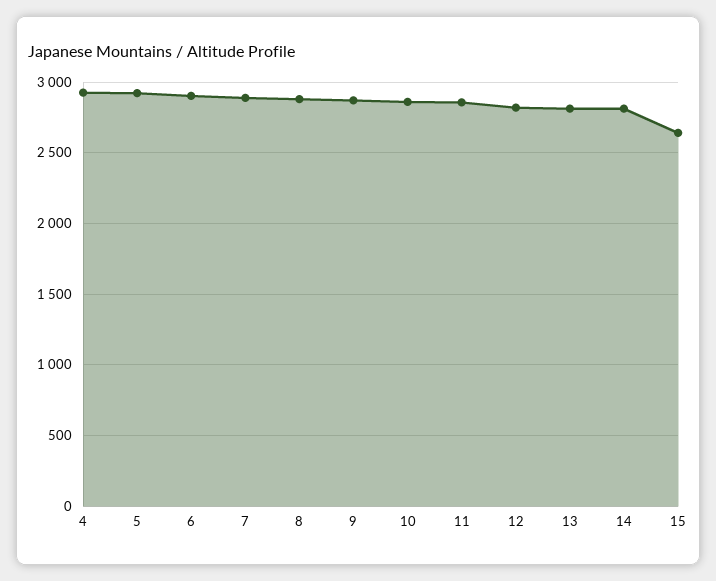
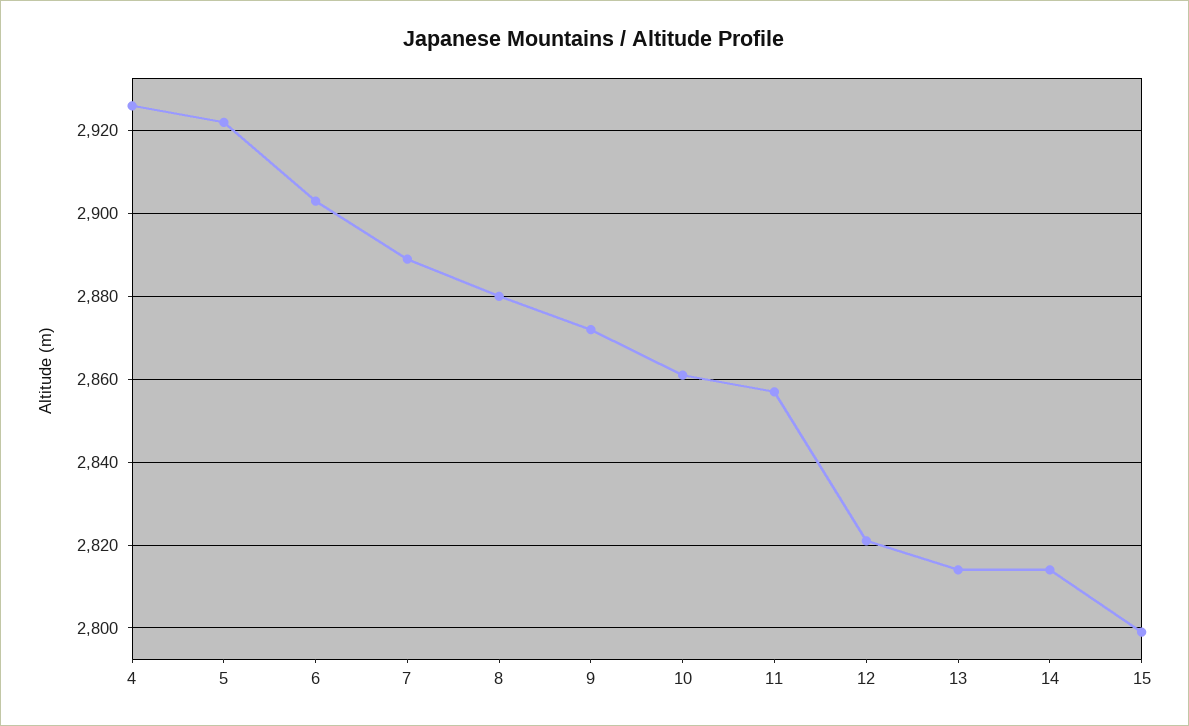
15: 2650 -> 2800

